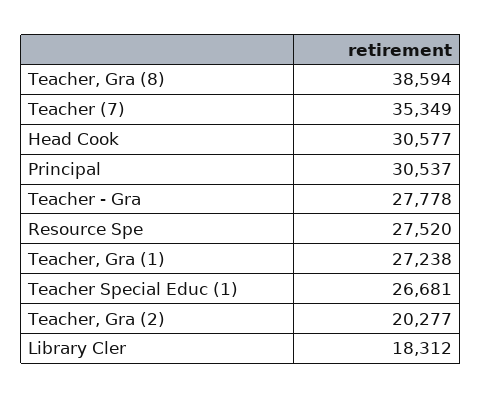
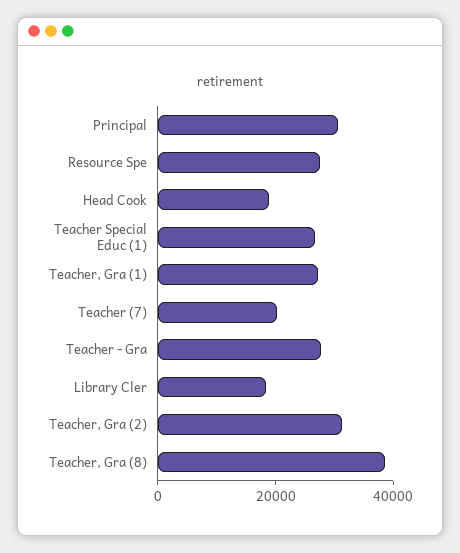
Teacher (7): 35349 -> 20000
Head Cook: 30577 -> 20000
Teacher, Gra (2): 20277 -> 30000

